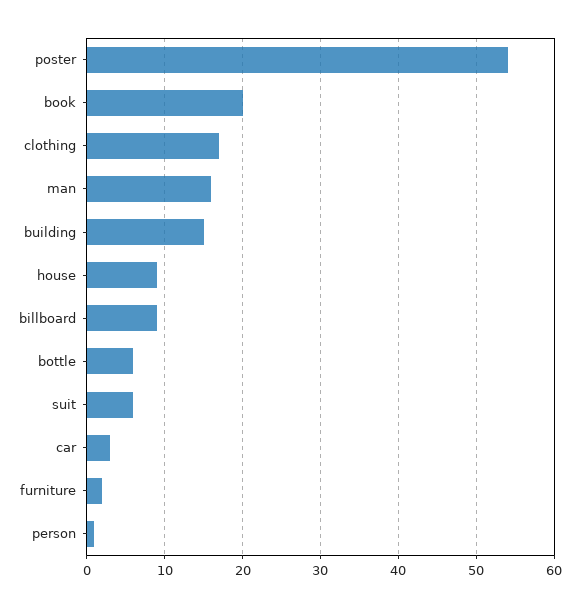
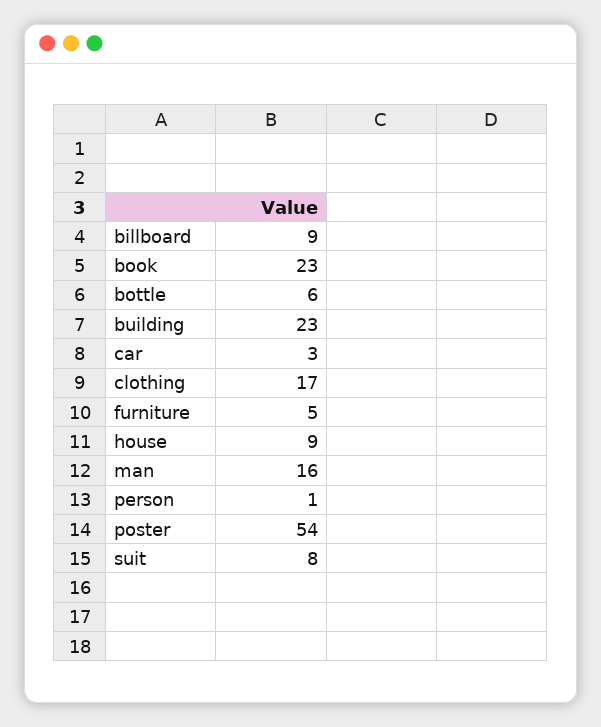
book: 20 -> 23
building: 15 -> 23
suit: 6 -> 8
furniture: 2 -> 5

